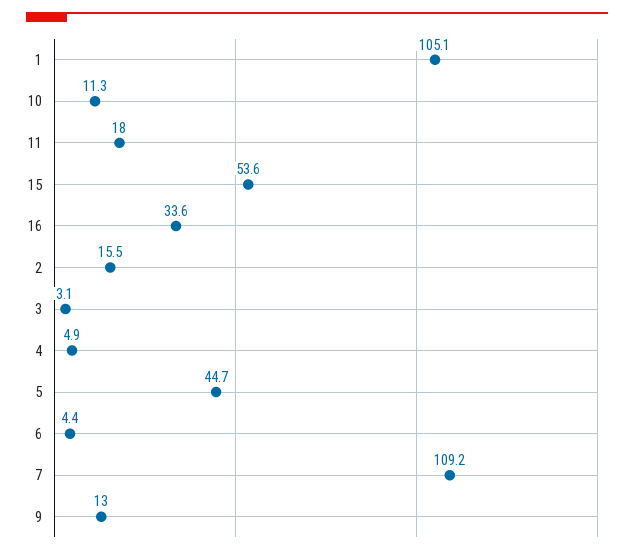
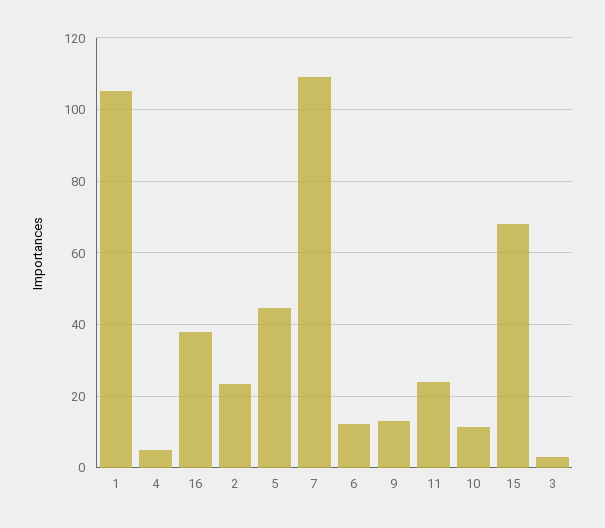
11: 18 -> 24
15: 53.6 -> 68
16: 33.6 -> 38
2: 15.5 -> 24
6: 4.4 -> 12

